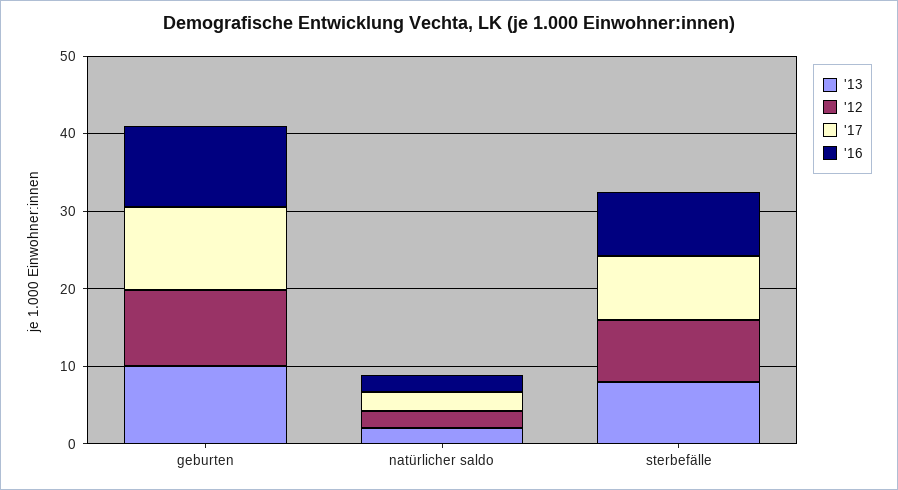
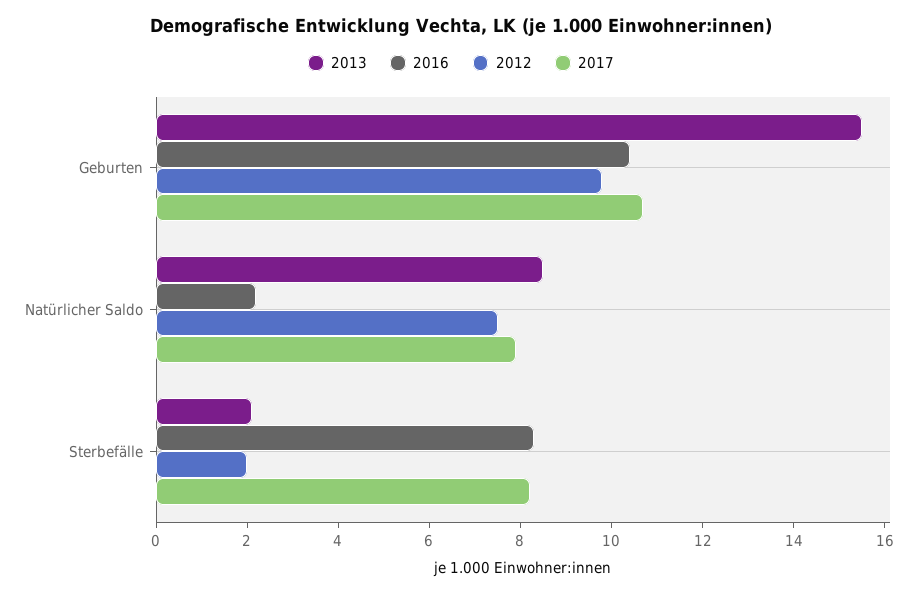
'13, geburten: 10 -> 15.5
'13, natürlicher saldo: 2 -> 8.5
'12, natürlicher saldo: 2 -> 7.5
'17, natürlicher saldo: 2 -> 8
'13, sterbefälle: 8 -> 2
'12, sterbefälle: 8 -> 2

